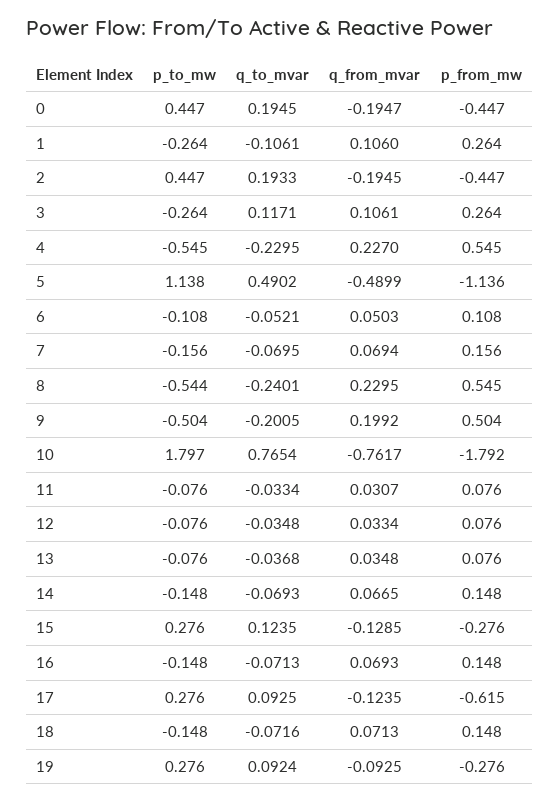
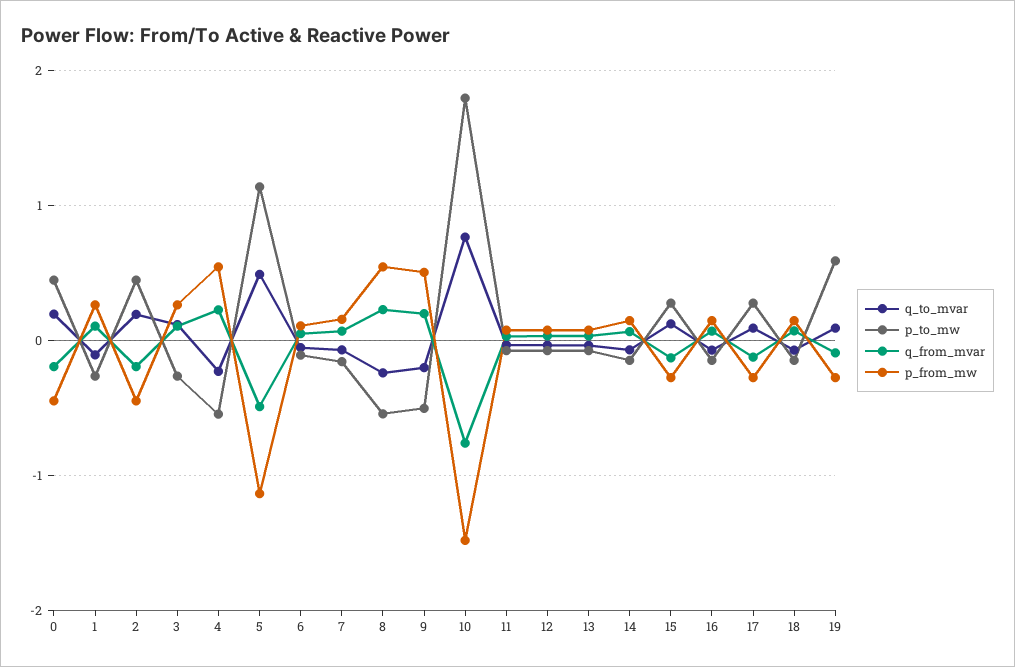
p_from_mw, 10: -1.792 -> -1.5
p_from_mw, 17: -0.615 -> -0.3
p_to_mw, 19: 0.276 -> 0.6

